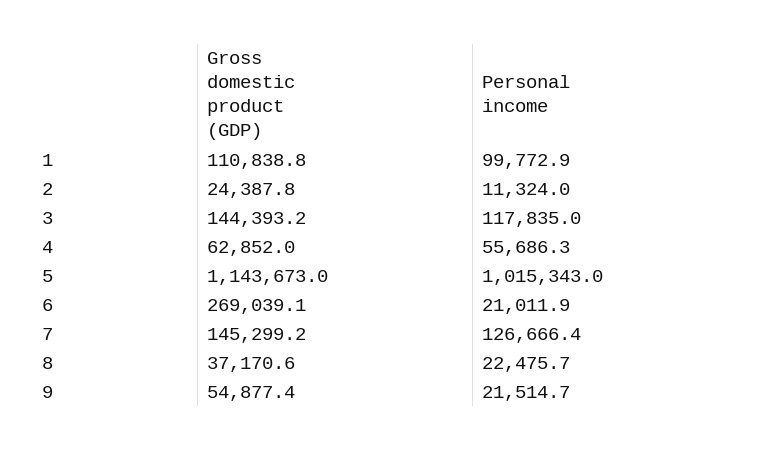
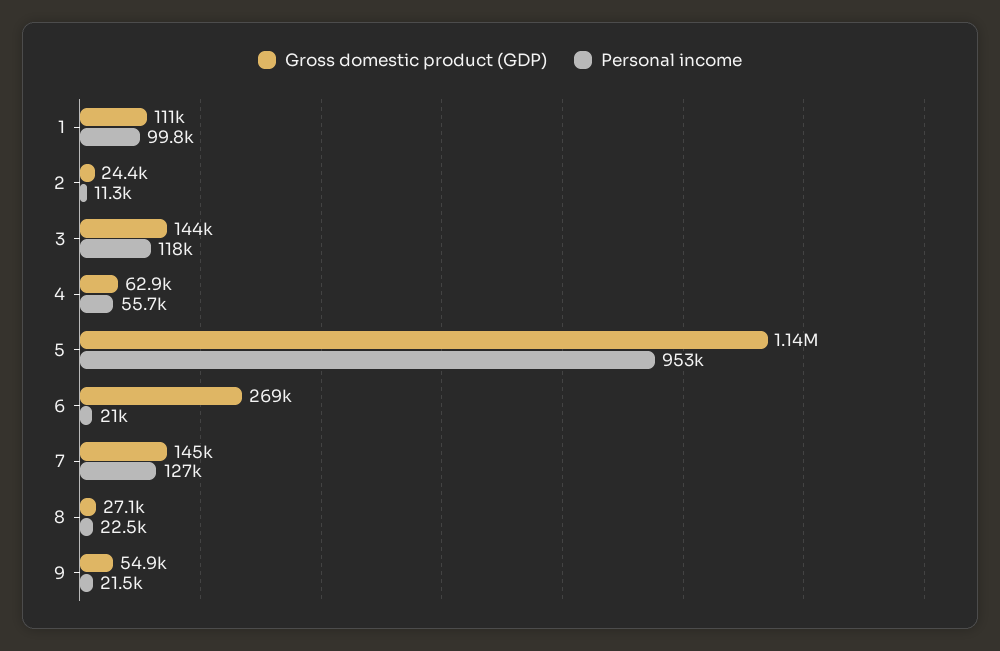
Personal income, 5: 1015343 -> 953000
Gross domestic product (GDP), 8: 37170.6 -> 27100

